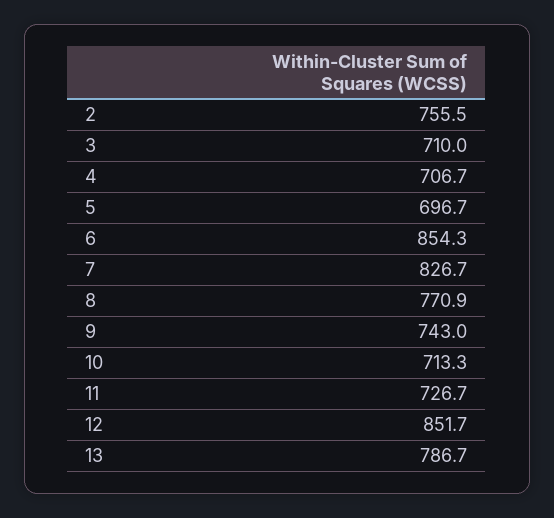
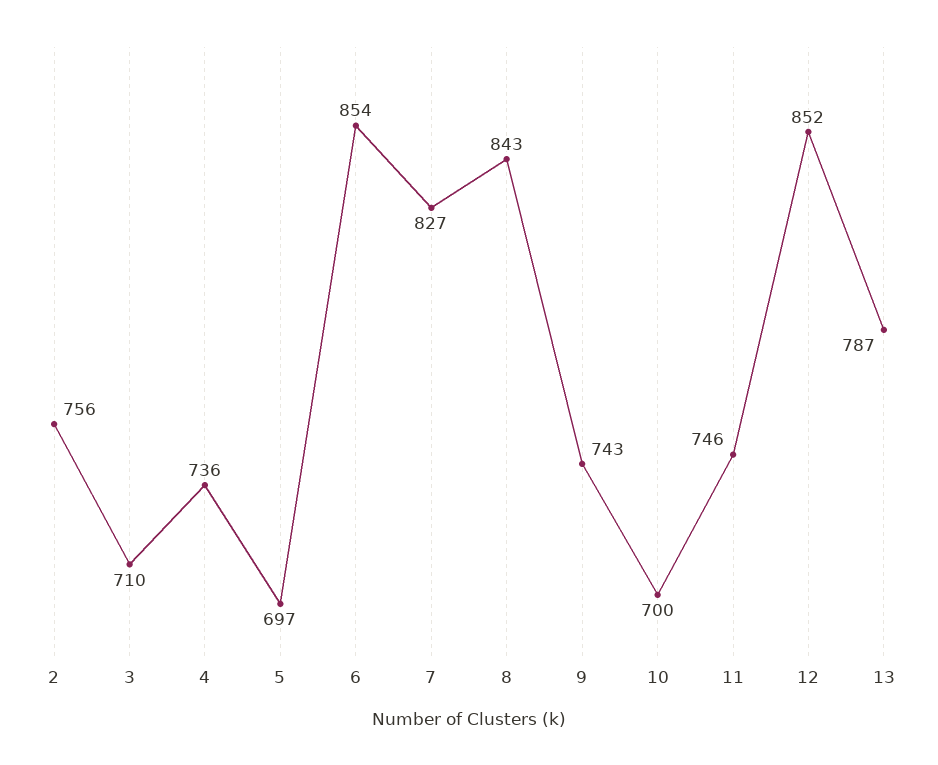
4: 706.7 -> 736
8: 770.9 -> 843
10: 713.3 -> 700
11: 726.7 -> 746

